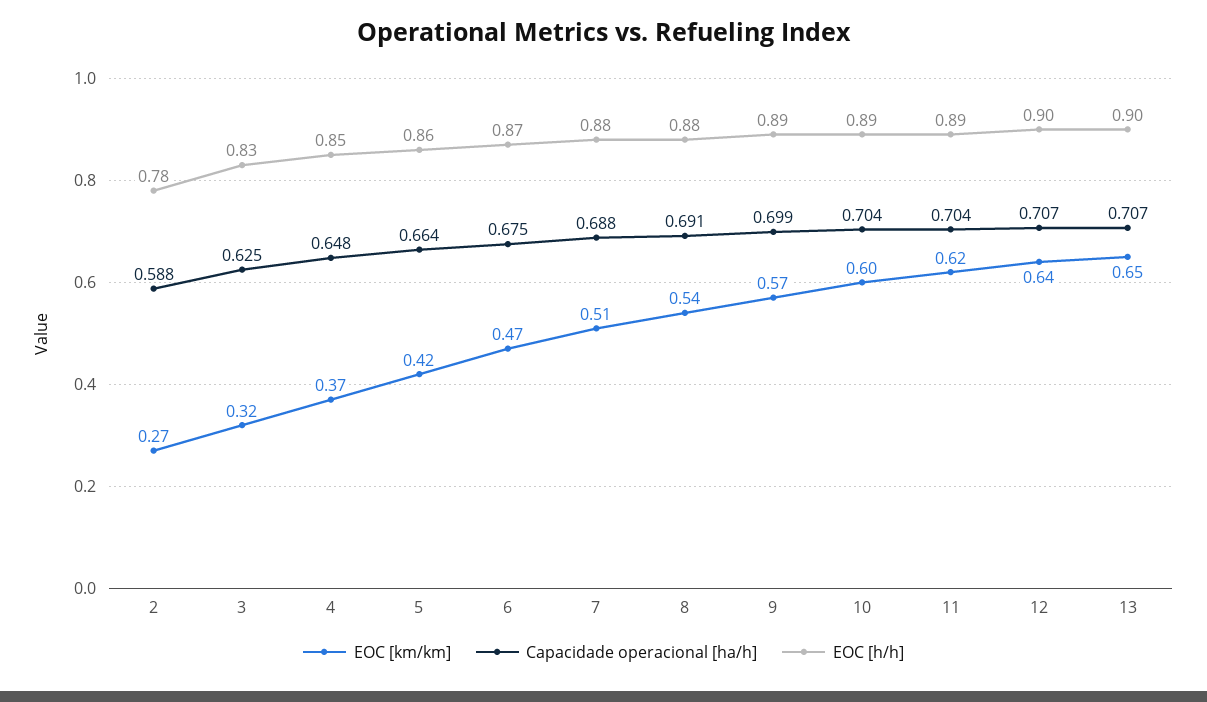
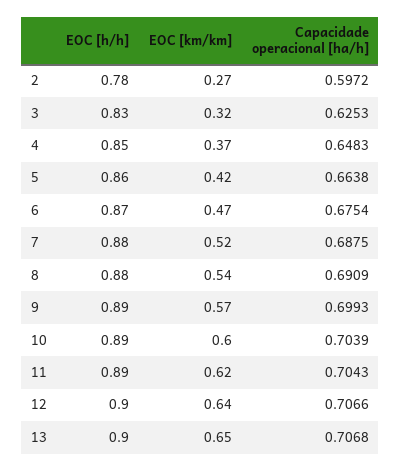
Capacidade operacional [ha/h], 2: 0.588 -> 0.5972
EOC [km/km], 7: 0.51 -> 0.52

